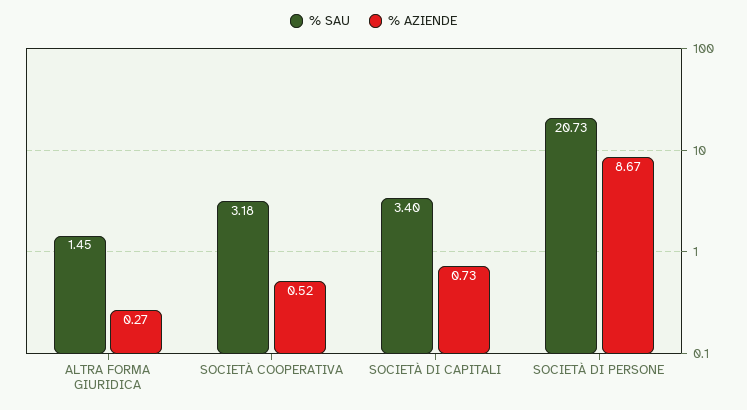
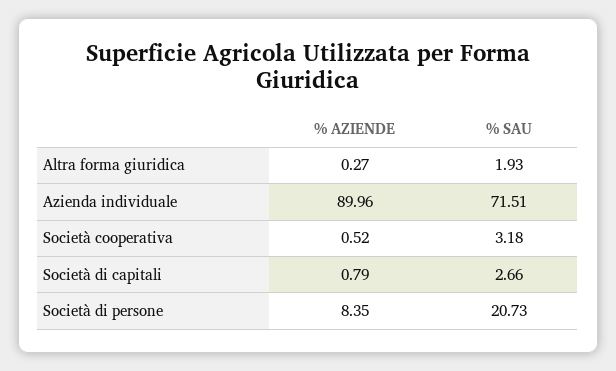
% SAU, ALTRA FORMA GIURIDICA: 1.45 -> 1.93
% SAU, SOCIETÀ DI CAPITALI: 3.4 -> 2.66
% AZIENDE, SOCIETÀ DI CAPITALI: 0.73 -> 0.79
% AZIENDE, SOCIETÀ DI PERSONE: 8.67 -> 8.35
% AZIENDE, Azienda individuale: none -> 89.96
% SAU, Azienda individuale: none -> 71.51

